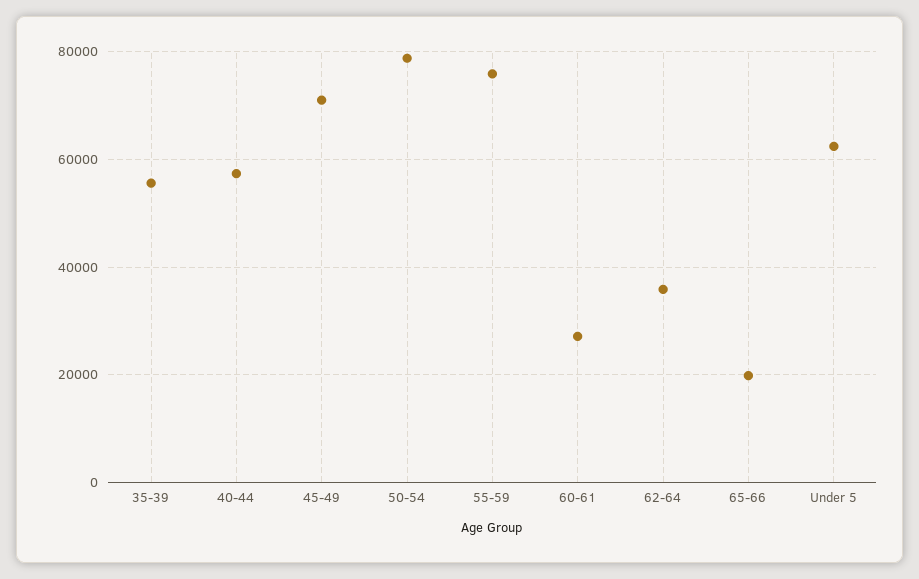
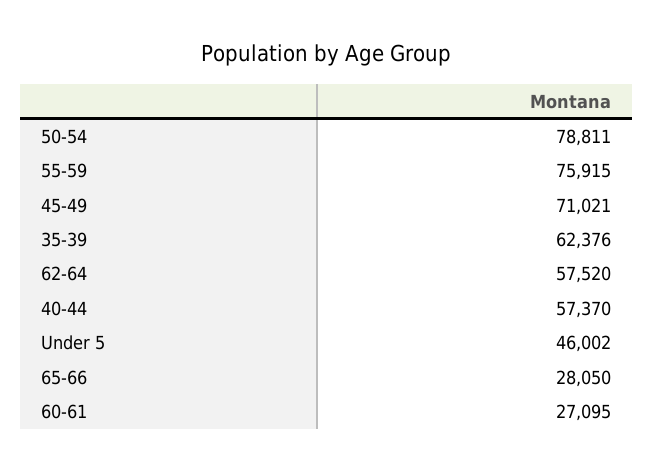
35-39: 56000 -> 62376
62-64: 36000 -> 57520
65-66: 20000 -> 28050
Under 5: 62000 -> 46002

